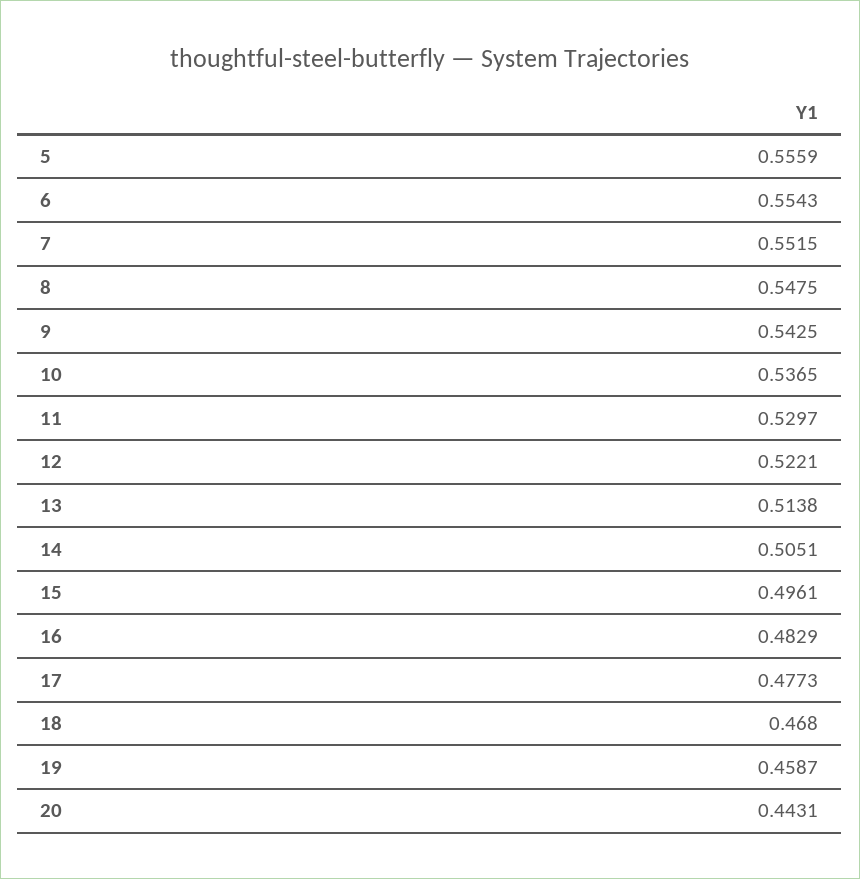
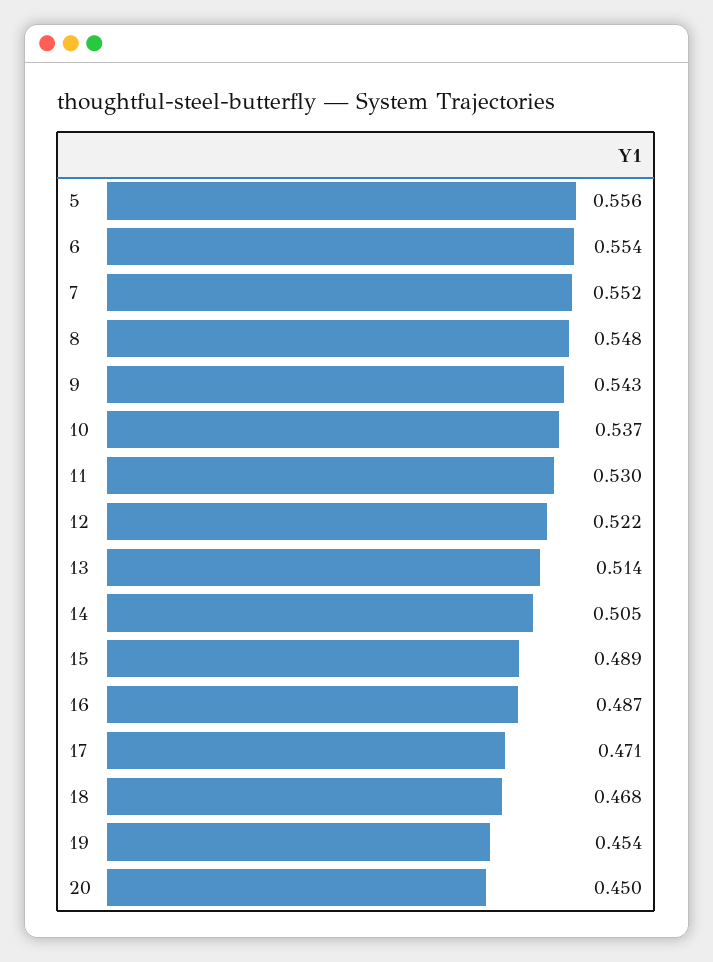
15: 0.4961 -> 0.489
16: 0.4829 -> 0.487
17: 0.4773 -> 0.471
19: 0.4587 -> 0.454
20: 0.4431 -> 0.45

